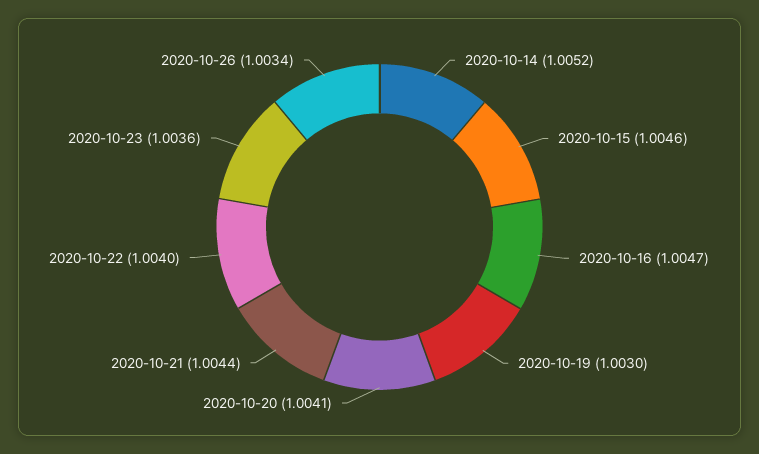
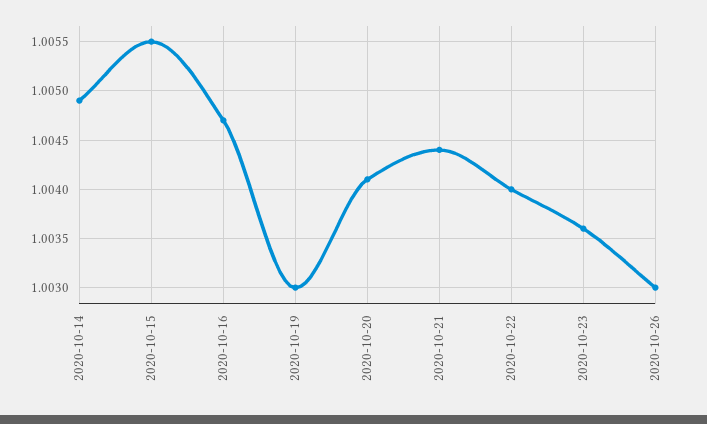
2020-10-14: 1.0052 -> 1.0049
2020-10-15: 1.0046 -> 1.0055
2020-10-26: 1.0034 -> 1.003

